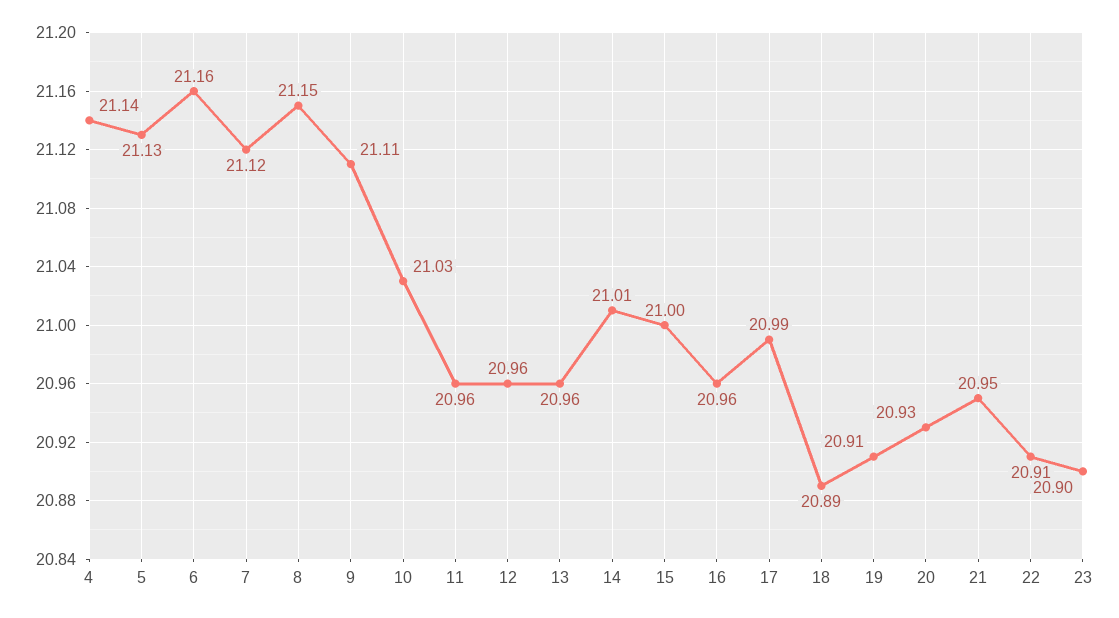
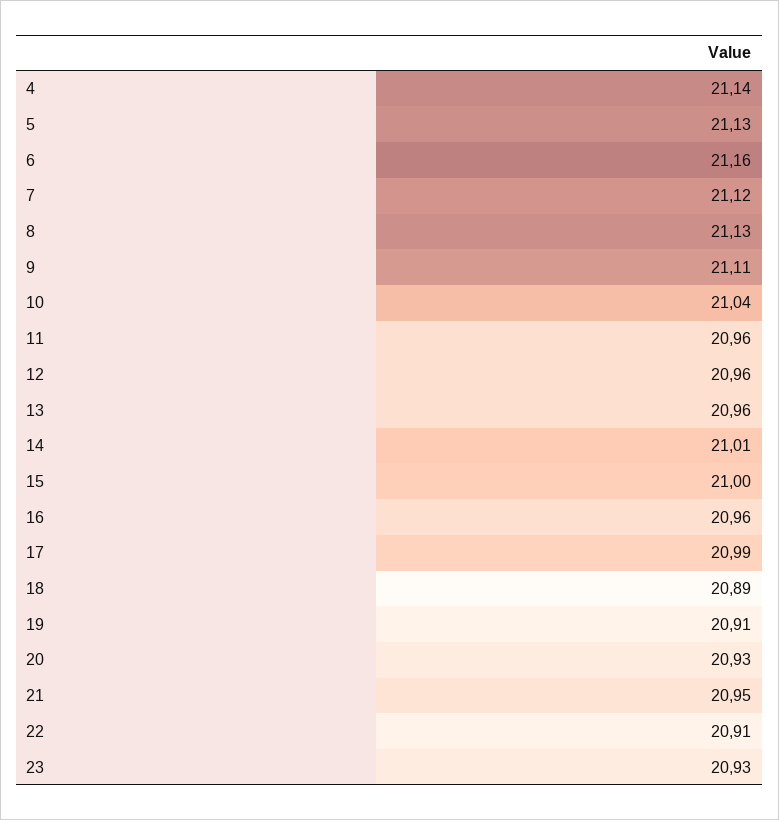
8: 21.15 -> 21.13
10: 21.03 -> 21.04
23: 20.9 -> 20.93

